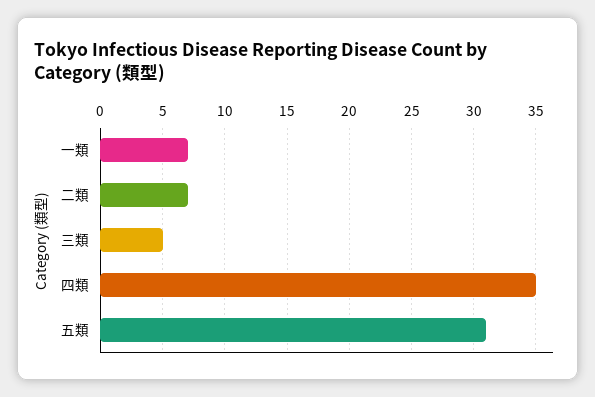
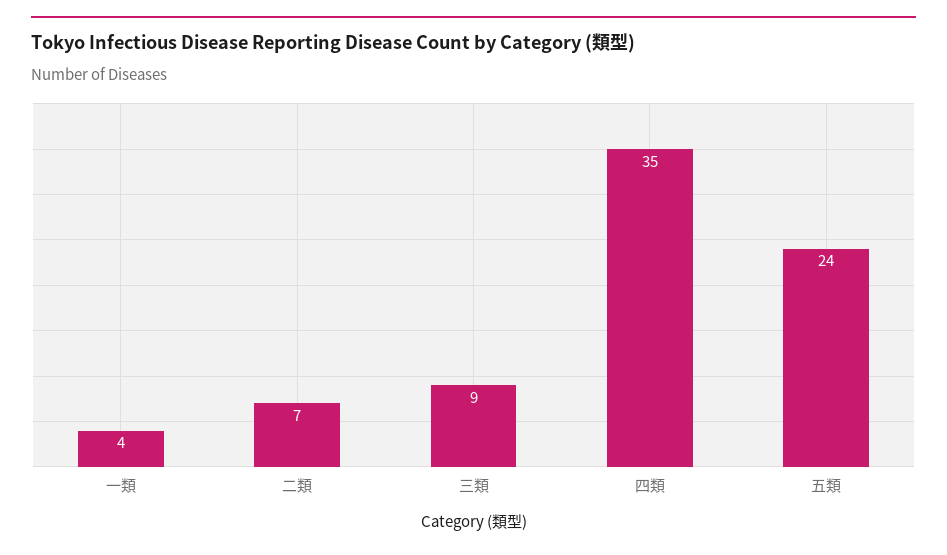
一類: 7 -> 4
三類: 5 -> 9
五類: 31 -> 24

